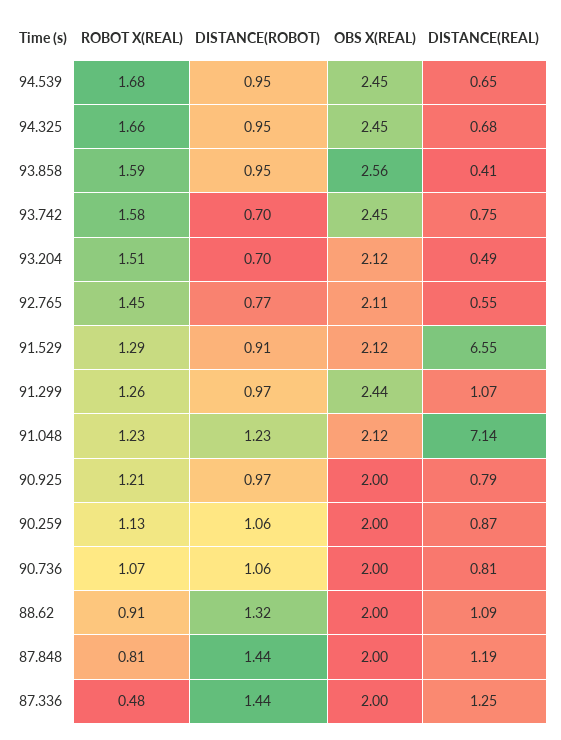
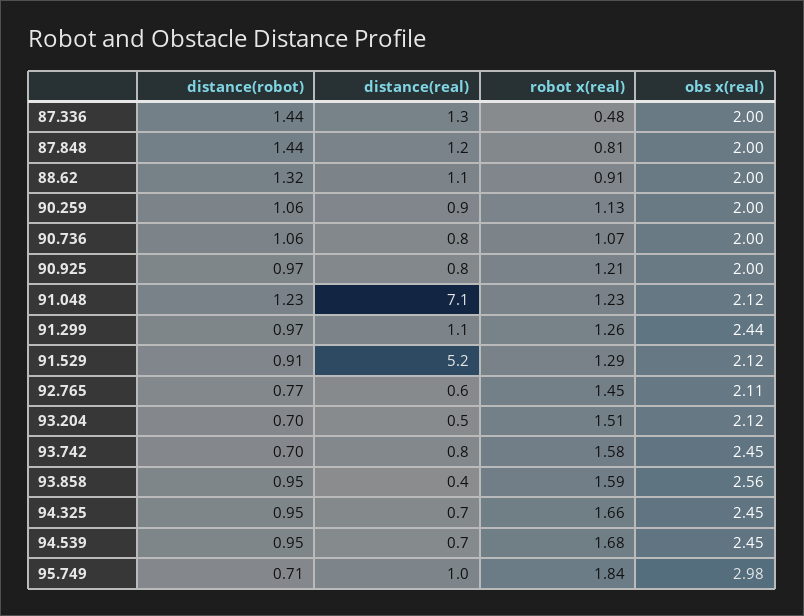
DISTANCE(REAL), 91.529: 6.55 -> 5.2
DISTANCE(ROBOT), 95.749: none -> 0.71
DISTANCE(REAL), 95.749: none -> 1
ROBOT X(REAL), 95.749: none -> 1.84
OBS X(REAL), 95.749: none -> 2.98

